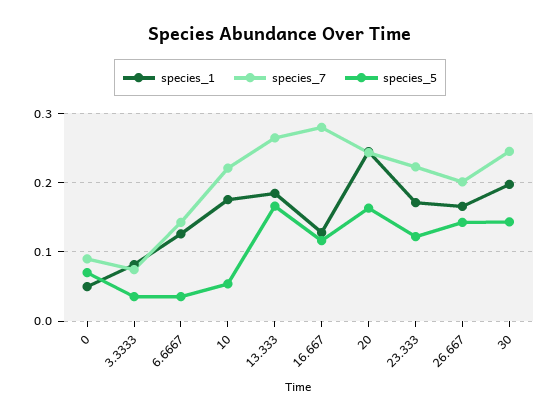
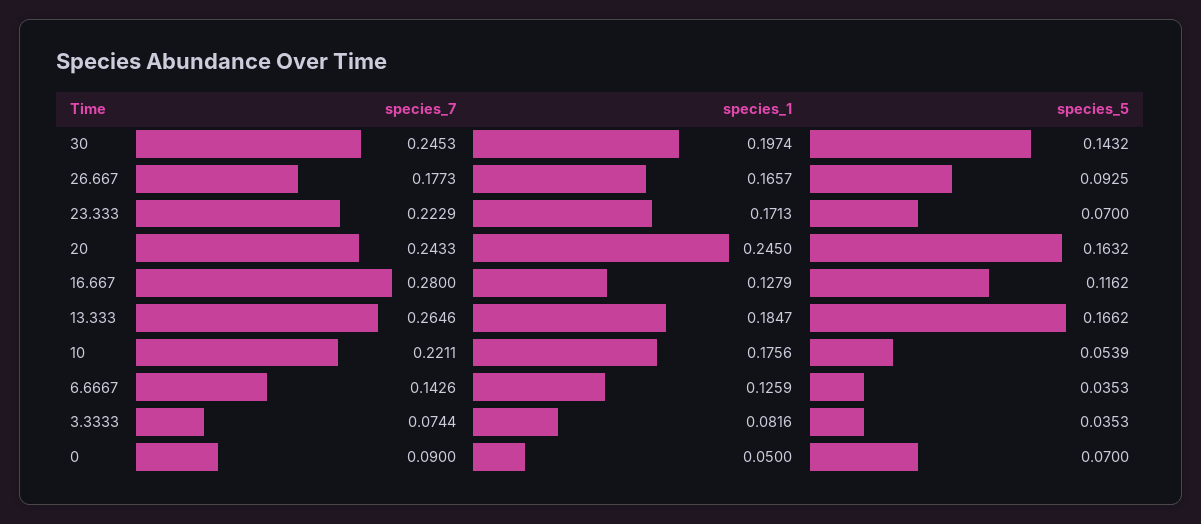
species_5, 23.333: 0.12 -> 0.07
species_7, 26.667: 0.2 -> 0.1773
species_5, 26.667: 0.14 -> 0.0925

